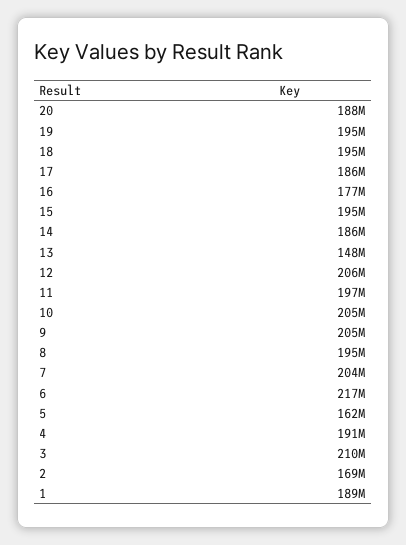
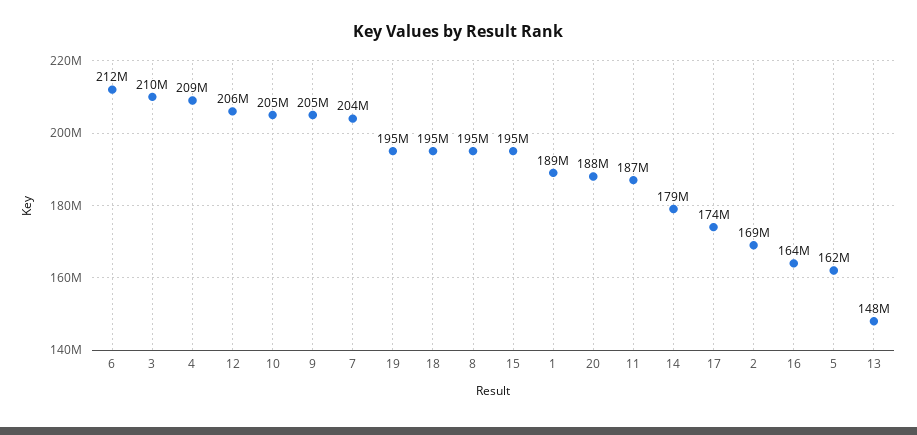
17: 186000000 -> 174000000
16: 177000000 -> 164000000
14: 186000000 -> 179000000
11: 197000000 -> 187000000
6: 217000000 -> 212000000
4: 191000000 -> 209000000

